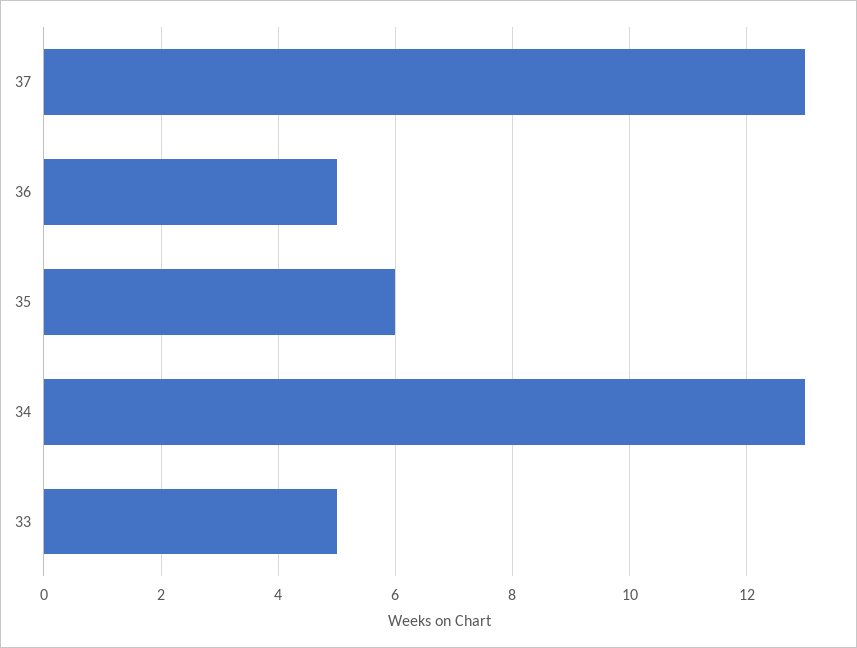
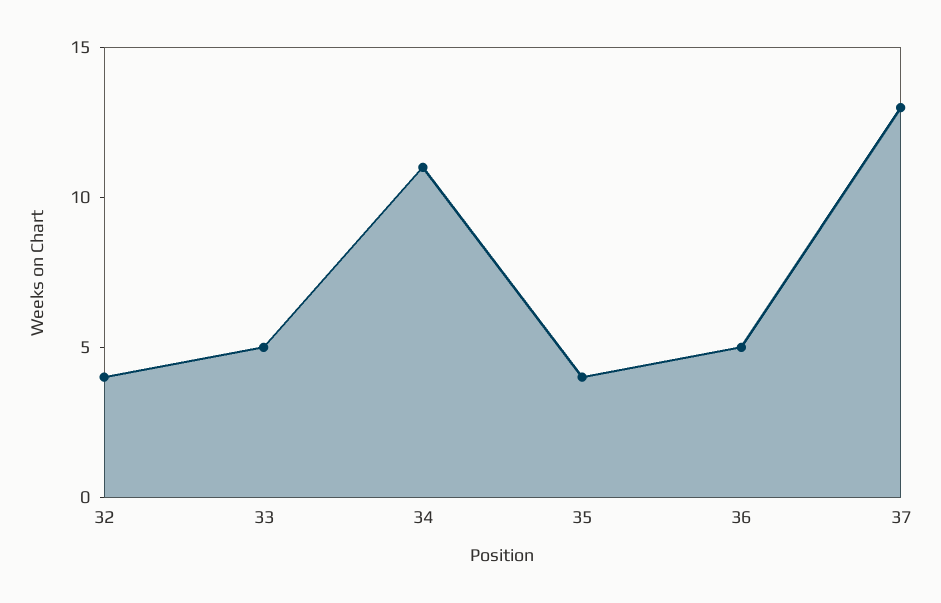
35: 6 -> 4
34: 13 -> 11
32: none -> 4

